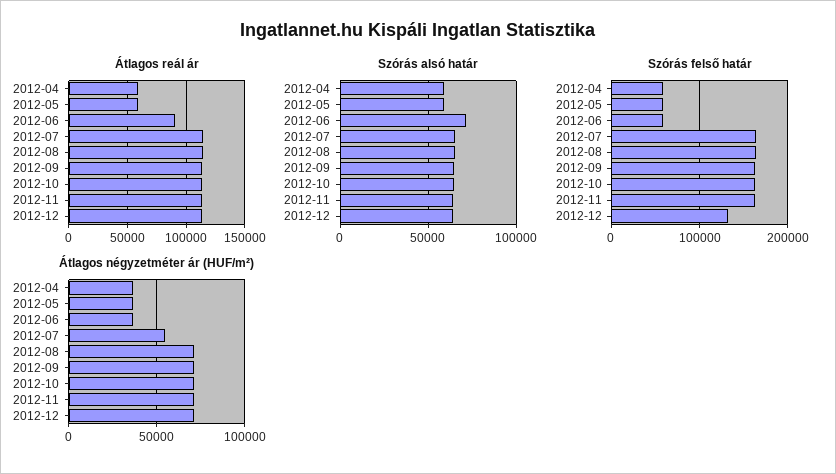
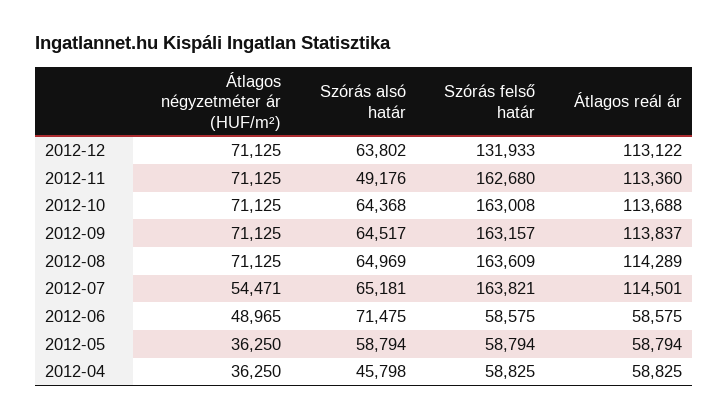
Átlagos reál ár, 2012-06: 90000 -> 58575
Szórás alsó határ, 2012-04: 60000 -> 45798
Szórás alsó határ, 2012-11: 65000 -> 49176
Átlagos négyzetméter ár (HUF/m²), 2012-06: 35000 -> 48965

